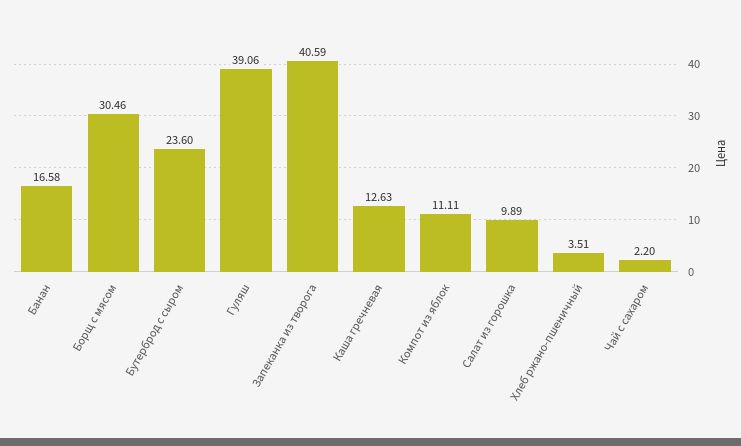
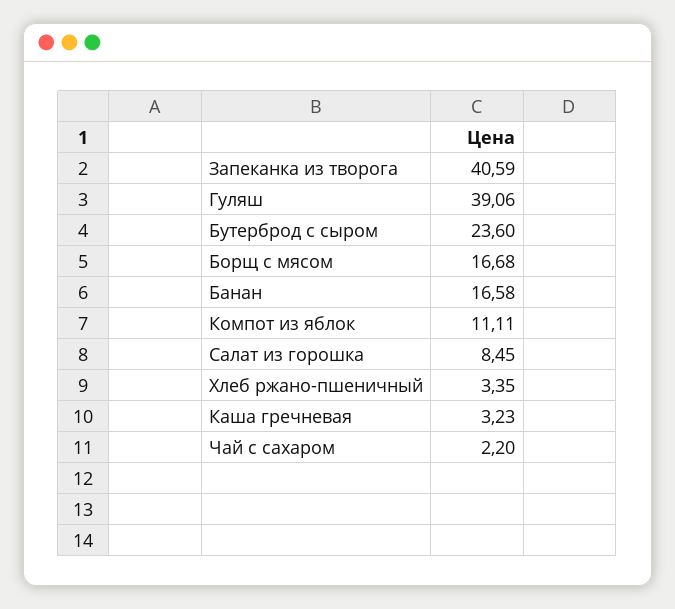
Борщ с мясом: 30.46 -> 16.68
Каша гречневая: 12.63 -> 3.23
Салат из горошка: 9.89 -> 8.45
Хлеб ржано-пшеничный: 3.51 -> 3.35

